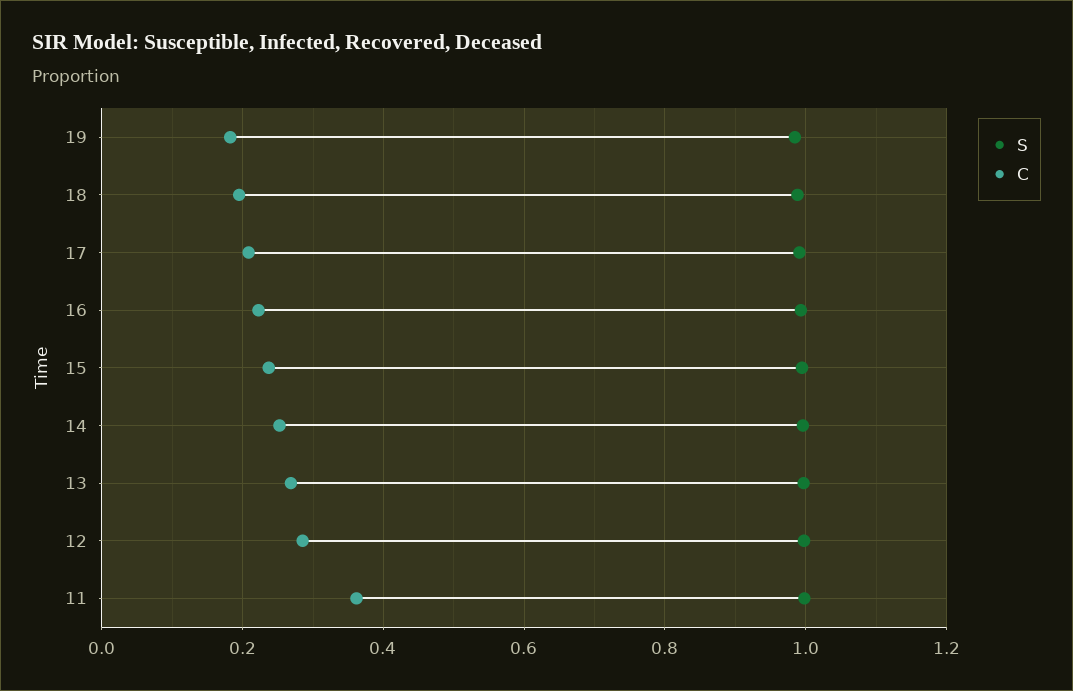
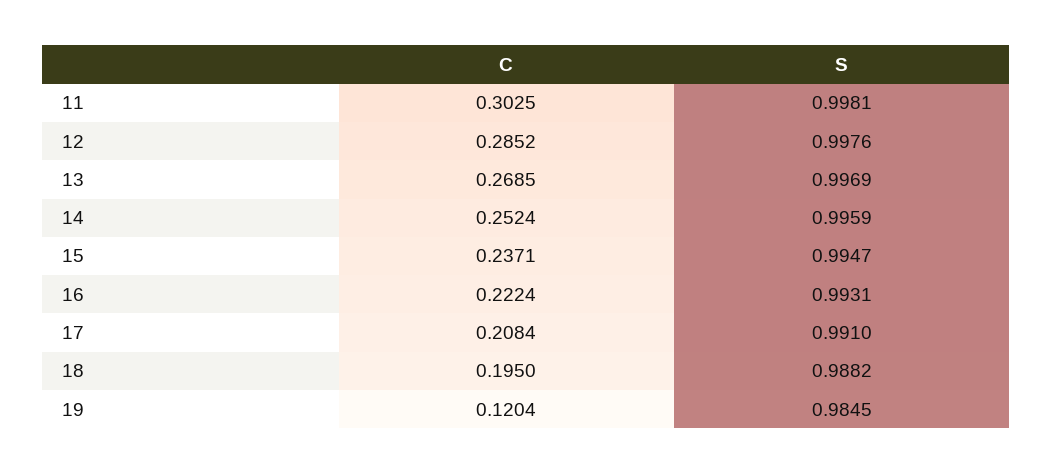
C, 19: 0.18 -> 0.1204
C, 11: 0.36 -> 0.3025

